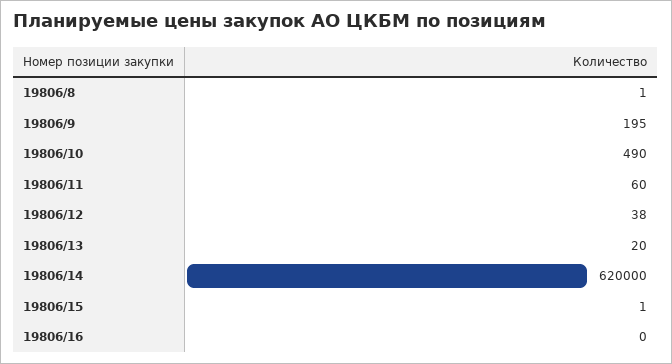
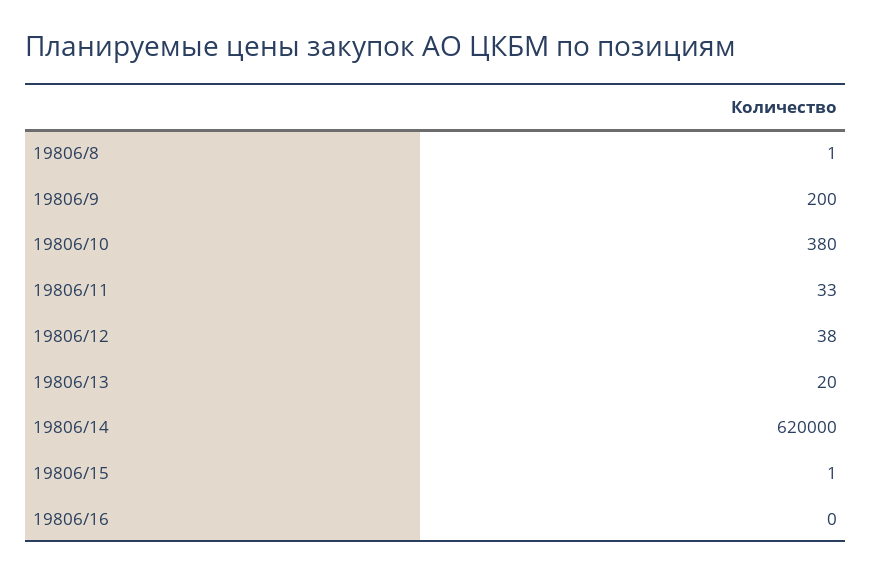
19806/9: 195 -> 200
19806/10: 490 -> 380
19806/11: 60 -> 33

